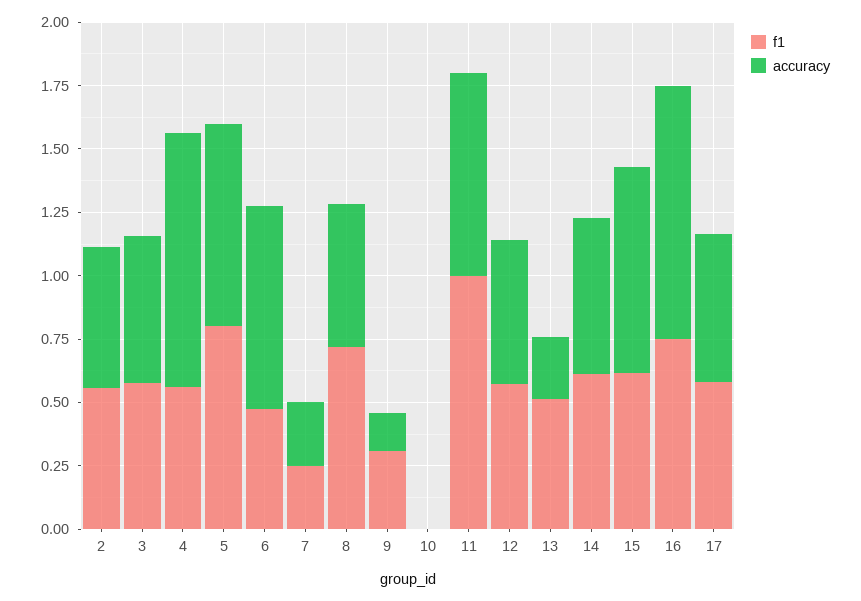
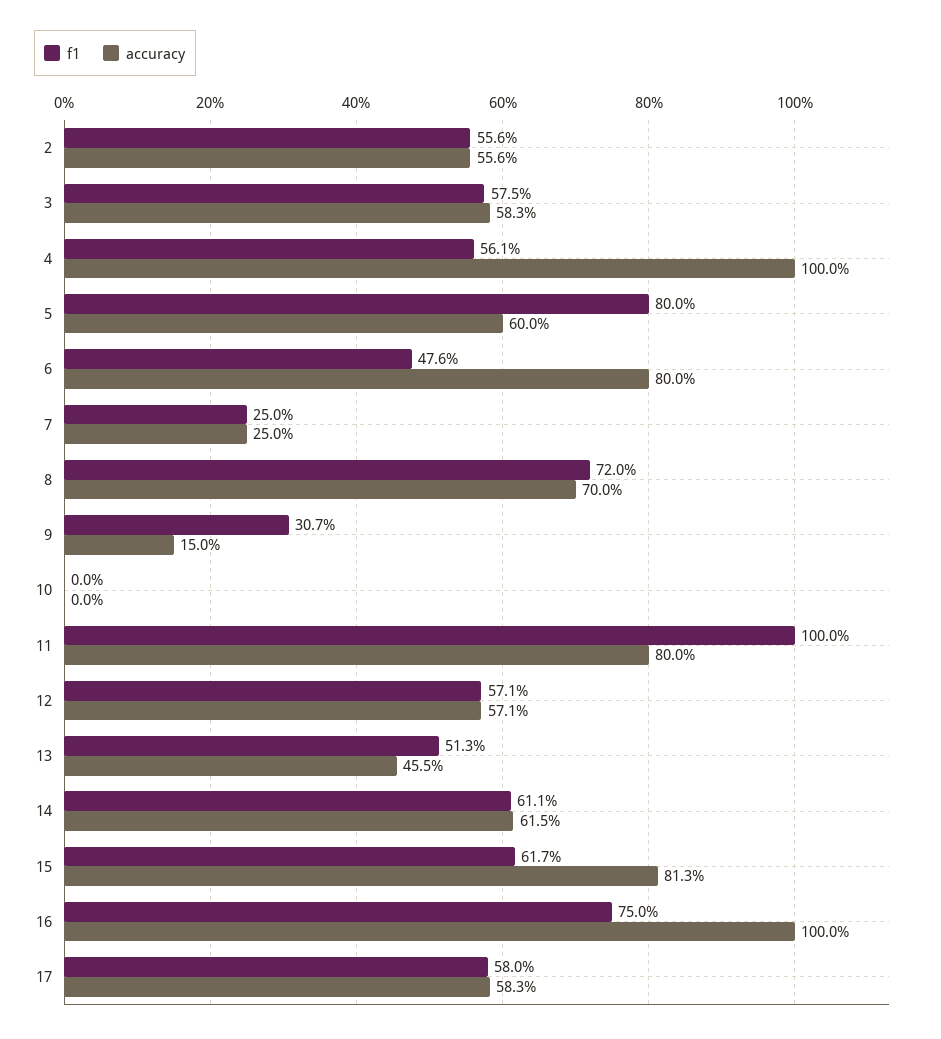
accuracy, 5: 0.8 -> 0.6
accuracy, 8: 0.55 -> 0.7
accuracy, 13: 0.25 -> 0.455

